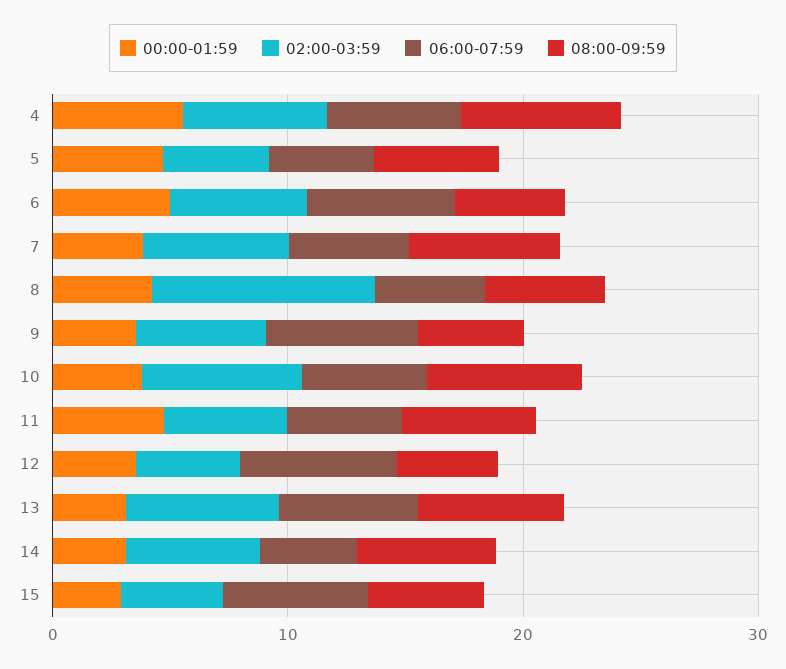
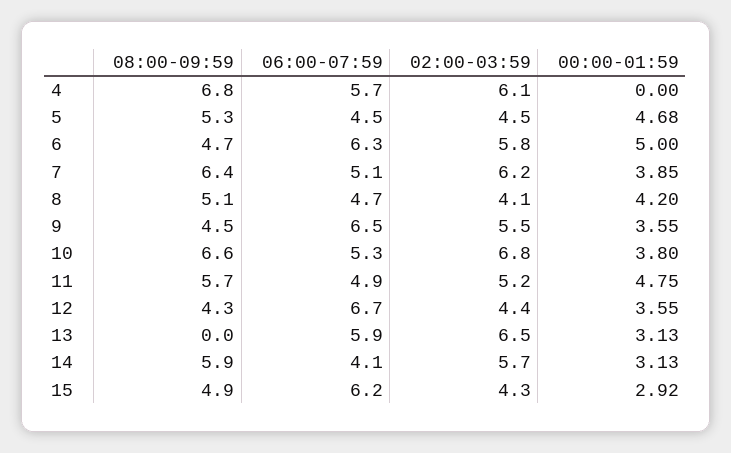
00:00-01:59, 4: 6 -> 0
02:00-03:59, 8: 10 -> 4.1
08:00-09:59, 13: 6 -> 0

